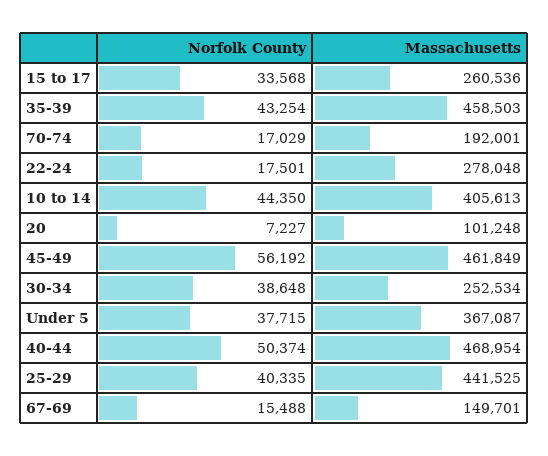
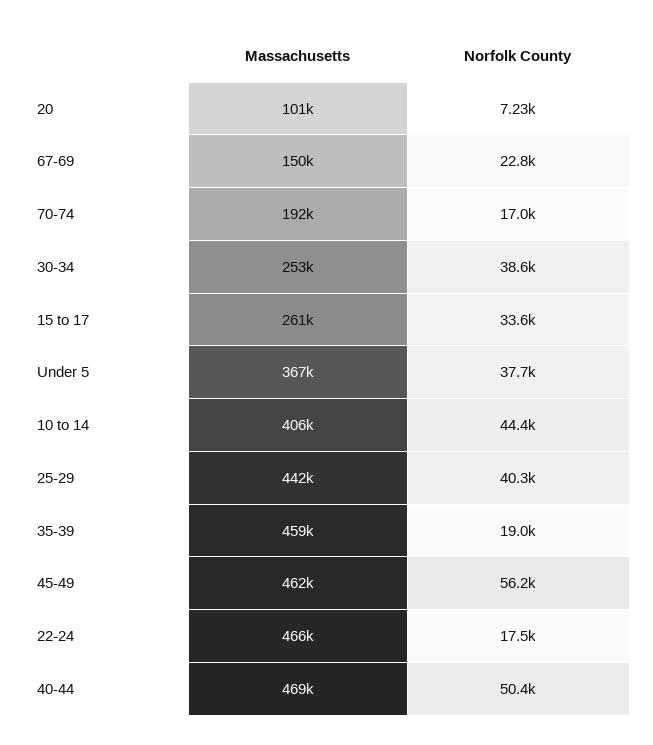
Norfolk County, 35-39: 43254 -> 19000
Massachusetts, 22-24: 278048 -> 466000
Norfolk County, 67-69: 15488 -> 22800

